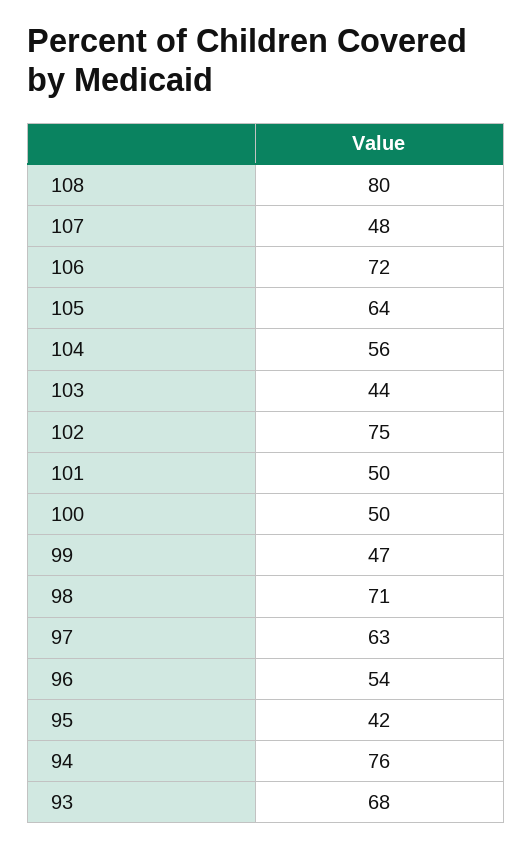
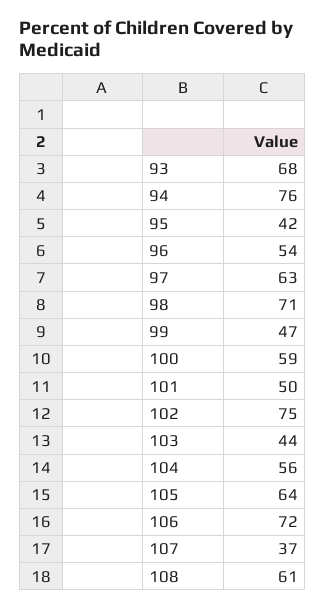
108: 80 -> 61
107: 48 -> 37
100: 50 -> 59

